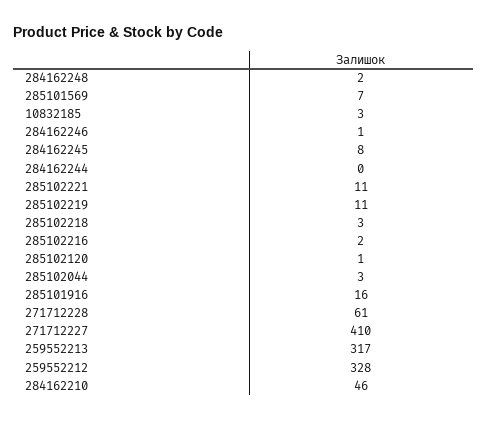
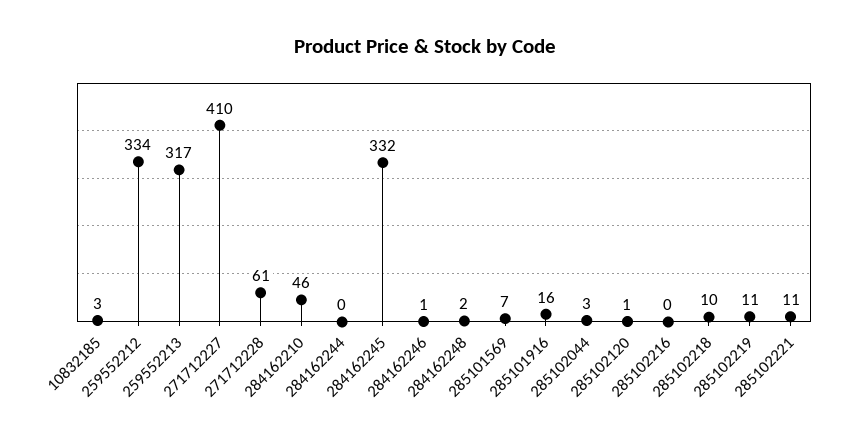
284162245: 8 -> 332
285102218: 3 -> 10
285102216: 2 -> 0
259552212: 328 -> 334

